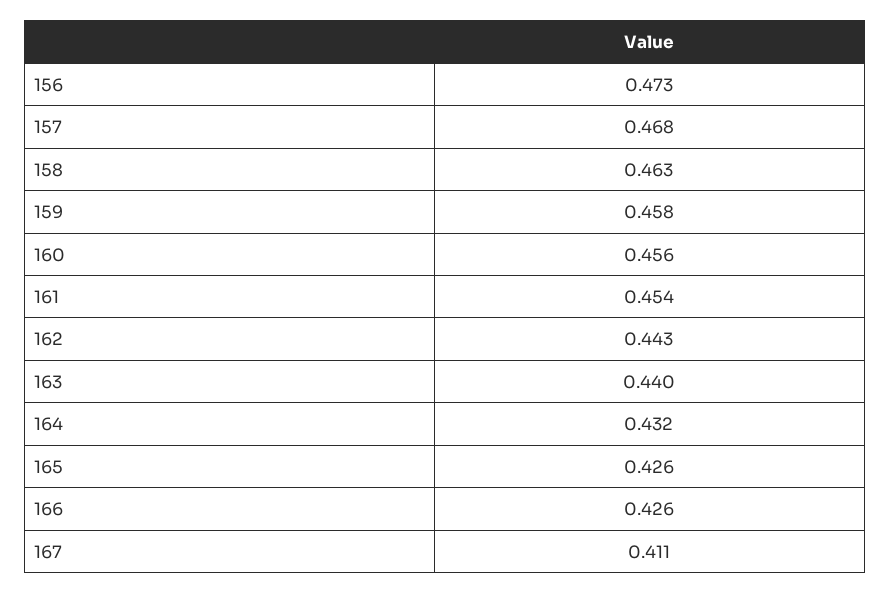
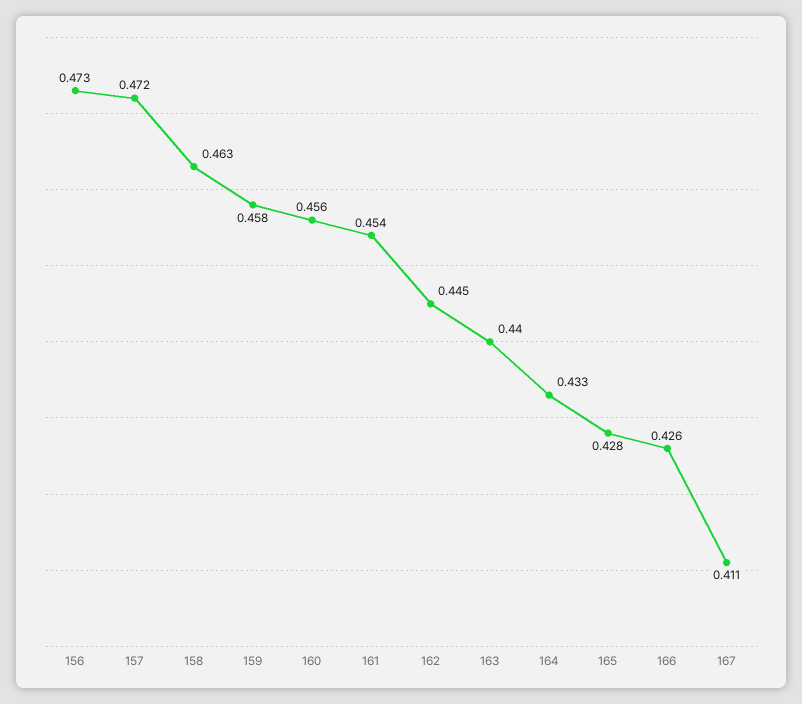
157: 0.468 -> 0.472
162: 0.443 -> 0.445
164: 0.432 -> 0.433
165: 0.426 -> 0.428

